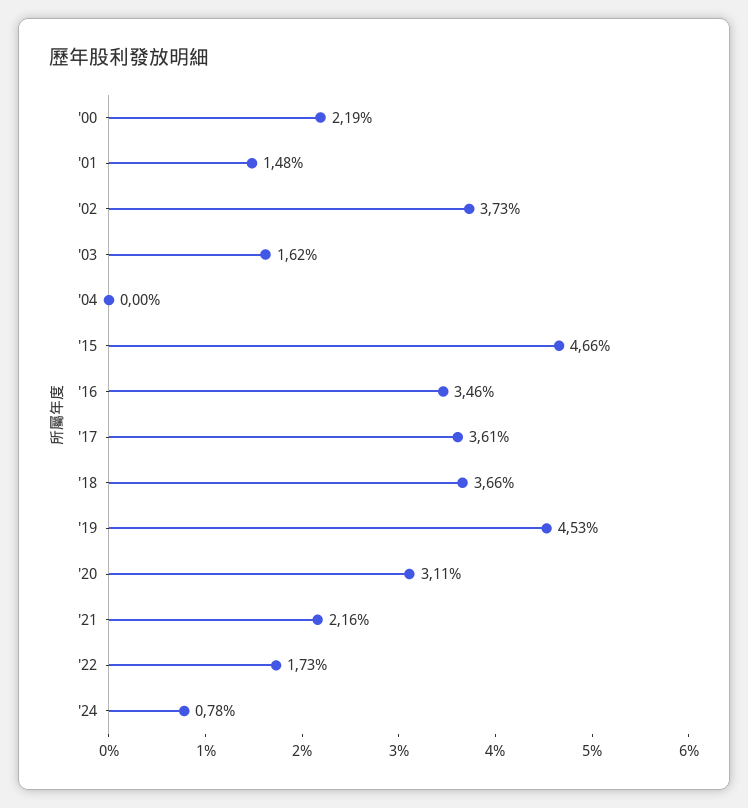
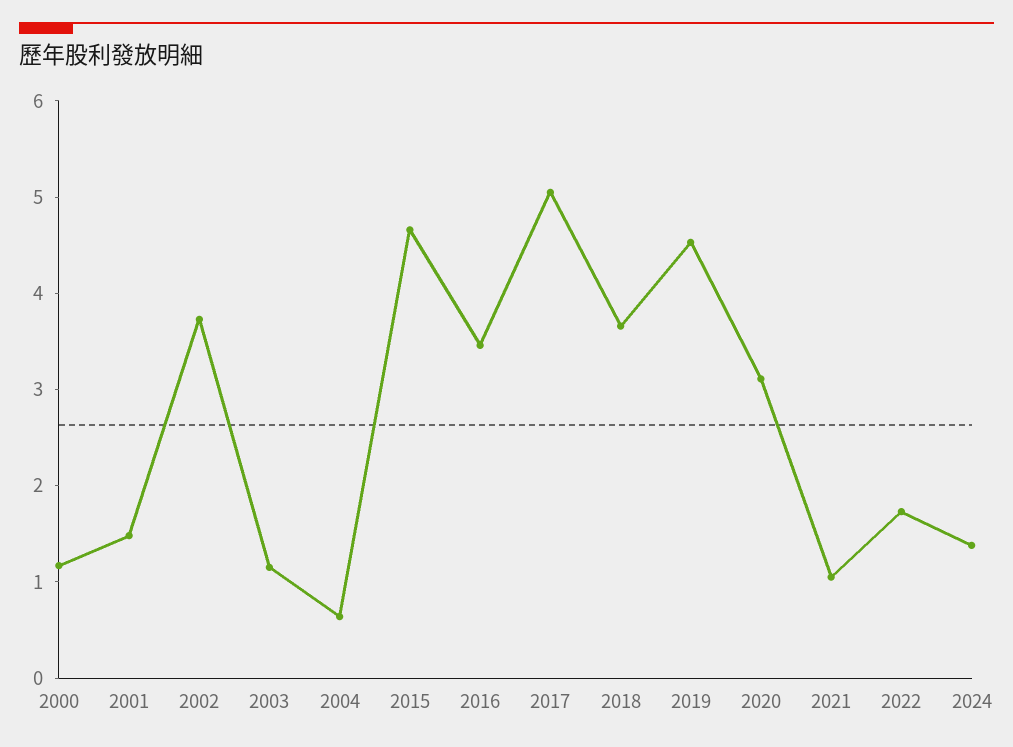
'00: 2.19 -> 1.2
'03: 1.62 -> 1.2
'04: 0 -> 0.6
'17: 3.61 -> 5
'21: 2.16 -> 1
'24: 0.78 -> 1.4

